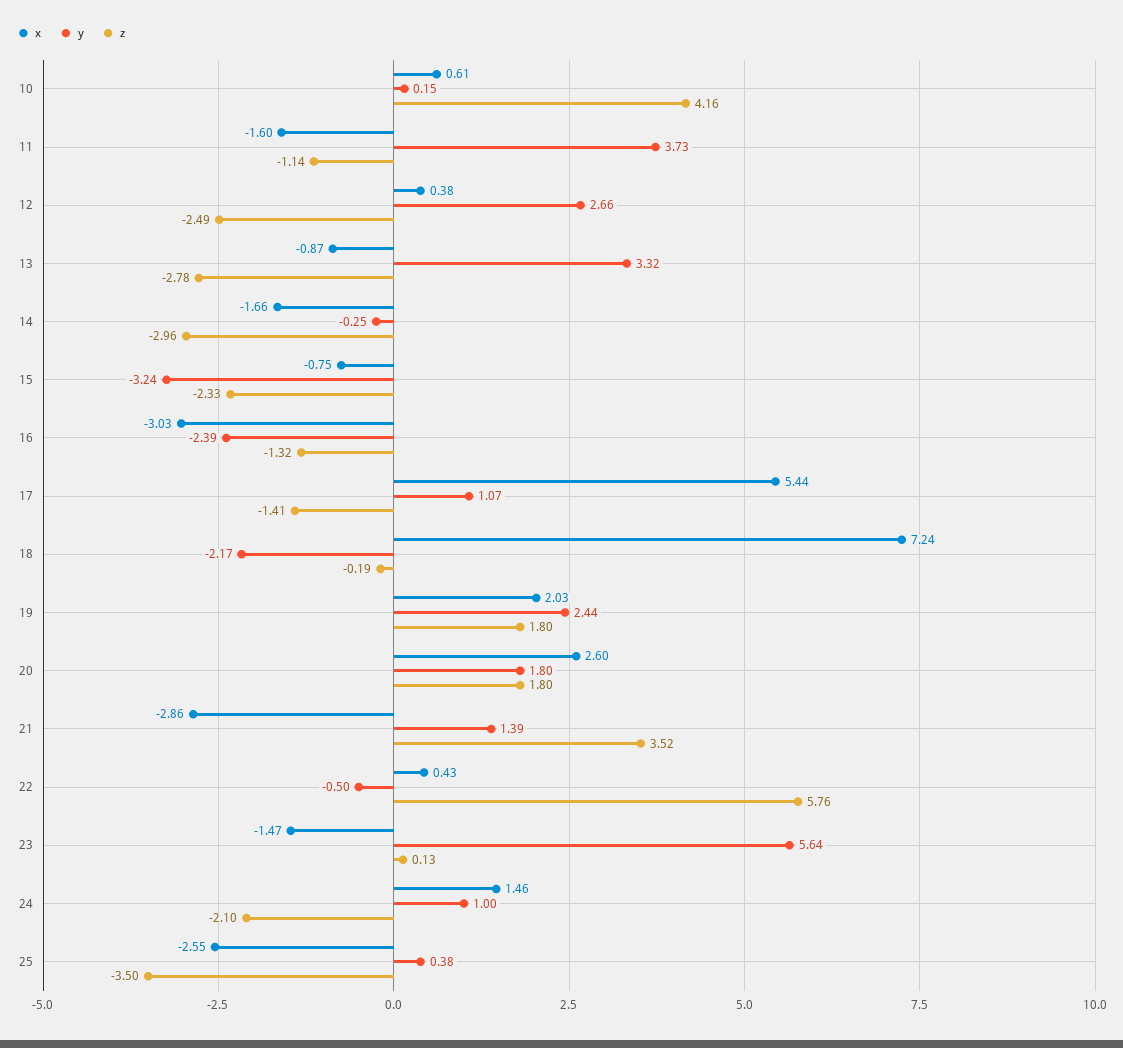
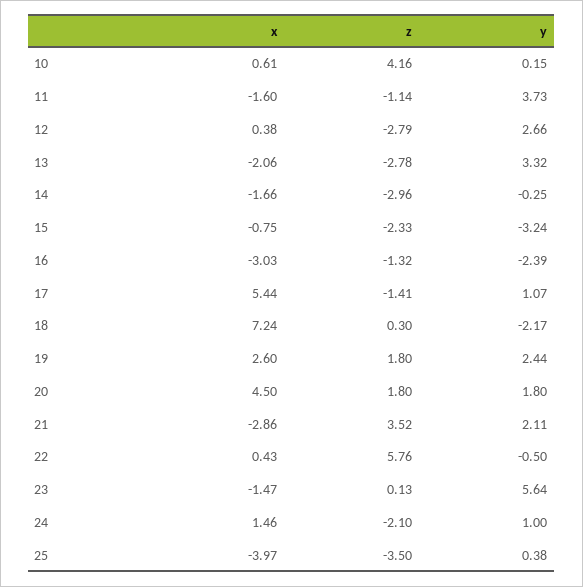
z, 12: -2.49 -> -2.79
x, 13: -0.87 -> -2.06
z, 18: -0.19 -> 0.3
x, 19: 2.03 -> 2.6
x, 20: 2.6 -> 4.5
y, 21: 1.39 -> 2.11
x, 25: -2.55 -> -3.97

